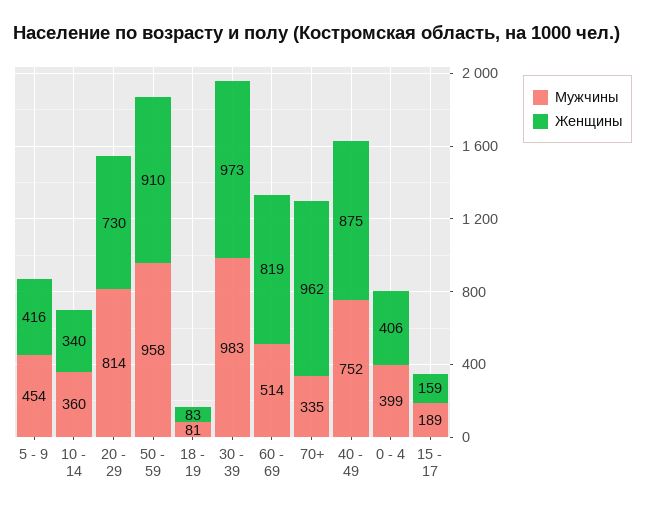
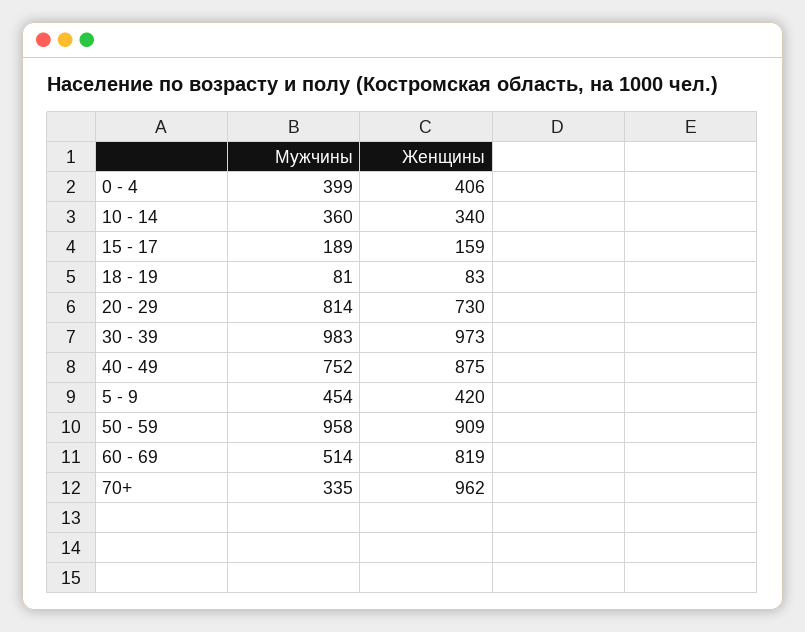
Женщины, 5 - 9: 416 -> 420
Женщины, 50 - 59: 910 -> 909

